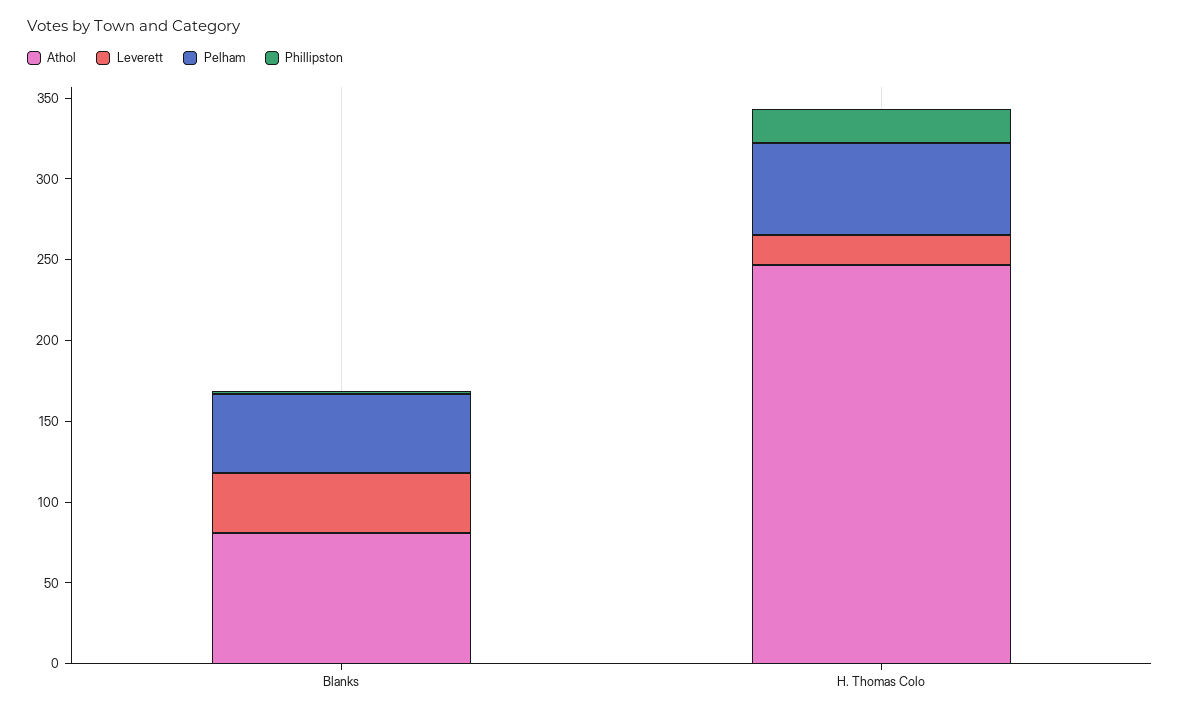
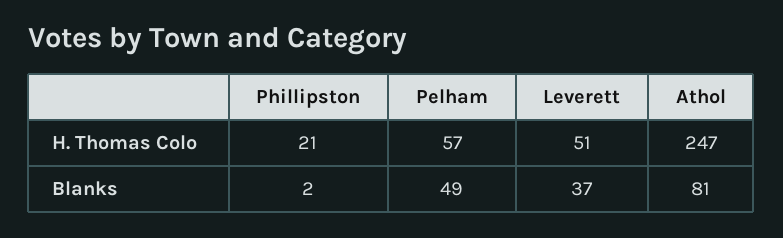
Leverett, H. Thomas Colo: 20 -> 51

